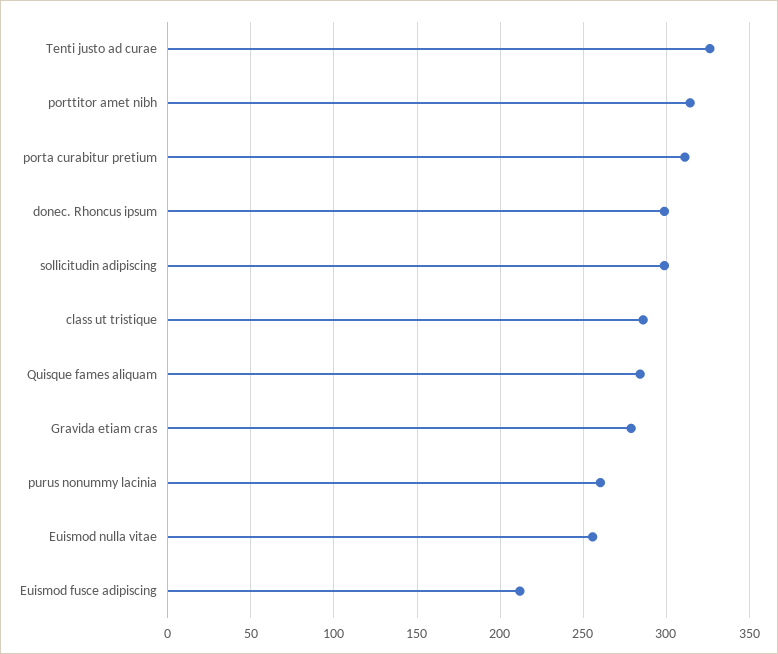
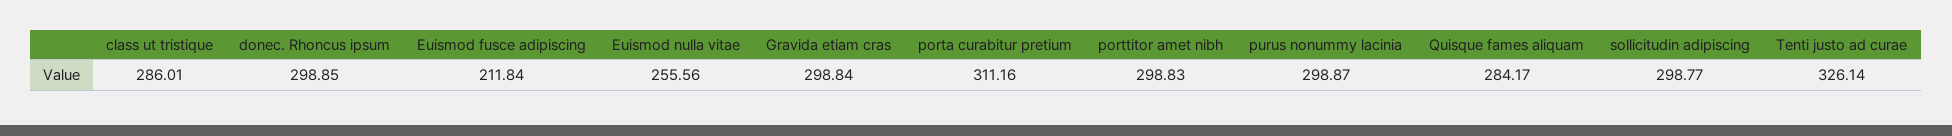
porttitor amet nibh: 315 -> 298.83
Gravida etiam cras: 280 -> 298.84
purus nonummy lacinia: 260 -> 298.87

